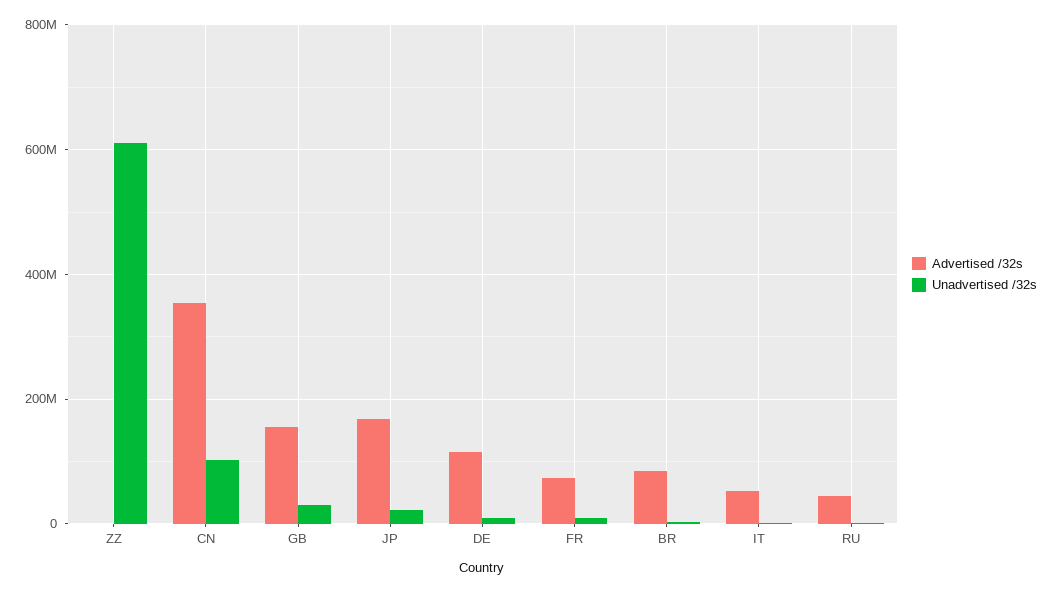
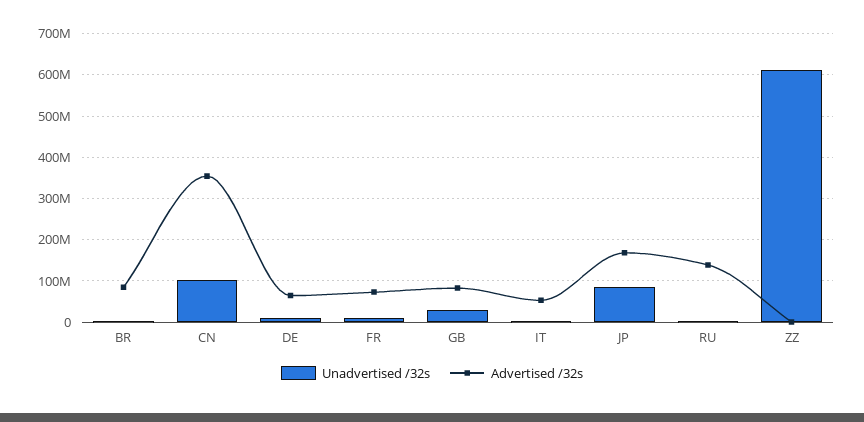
Advertised /32s, GB: 160000000 -> 80000000
Unadvertised /32s, JP: 20000000 -> 80000000
Advertised /32s, DE: 120000000 -> 60000000
Advertised /32s, RU: 40000000 -> 140000000

